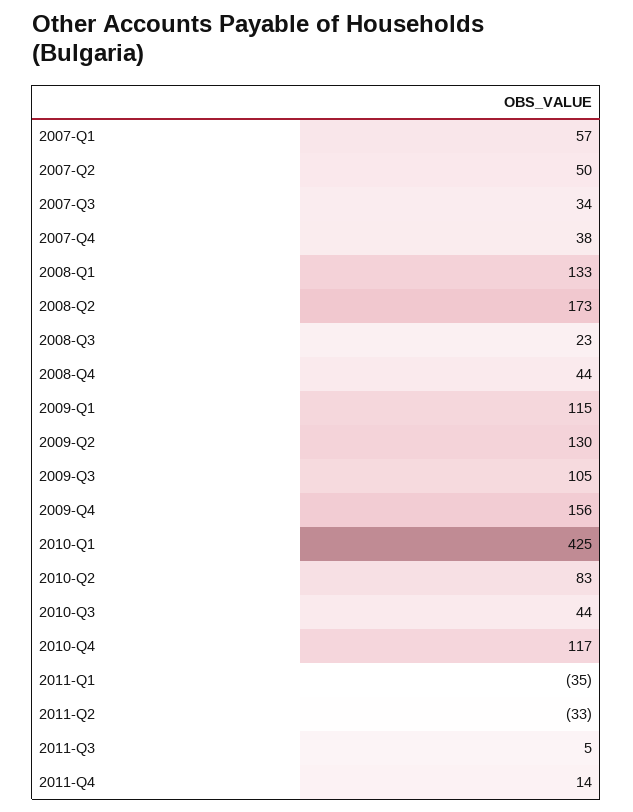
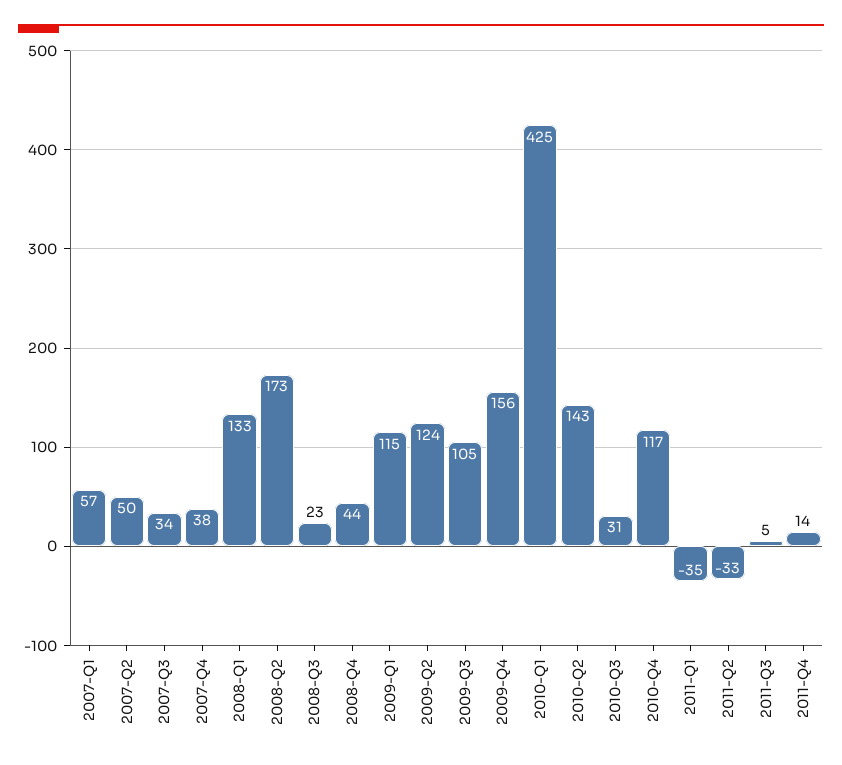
2009-Q2: 130 -> 124
2010-Q2: 83 -> 143
2010-Q3: 44 -> 31

